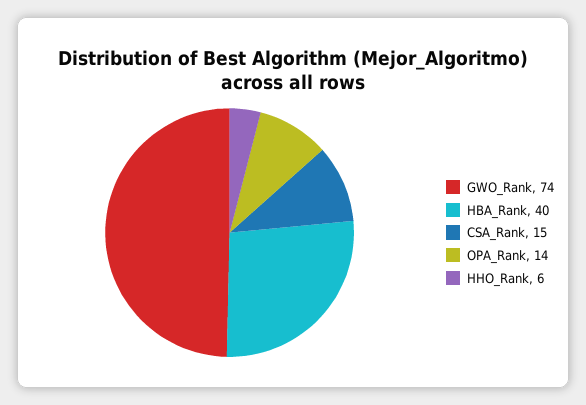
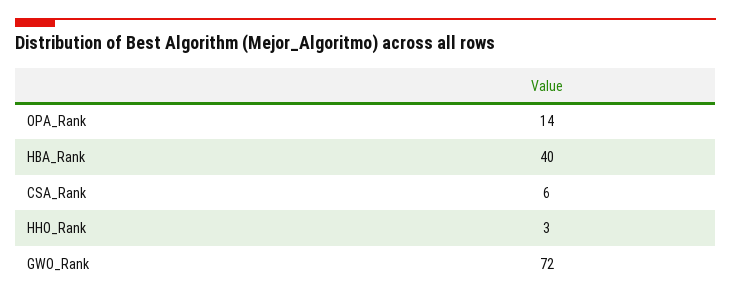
GWO_Rank: 74 -> 72
CSA_Rank: 15 -> 6
HHO_Rank: 6 -> 3

